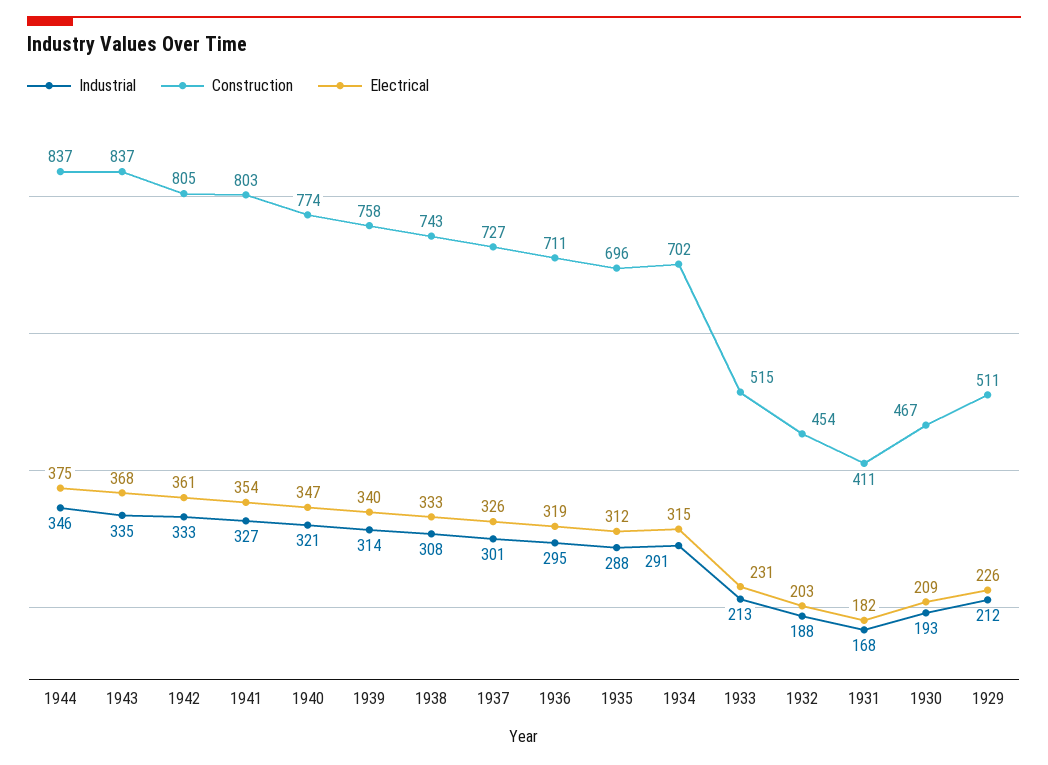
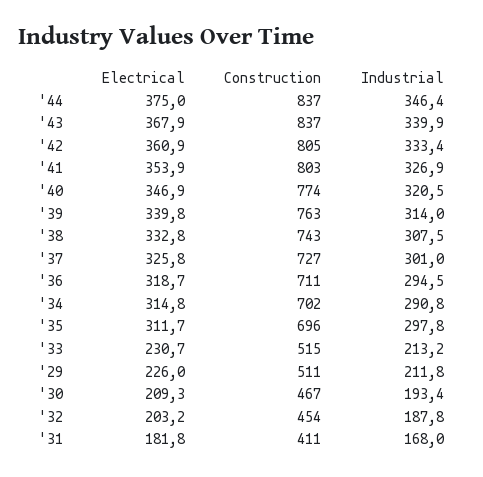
Industrial, 1943: 335 -> 339.9
Construction, 1939: 758 -> 763
Industrial, 1935: 288 -> 297.8

